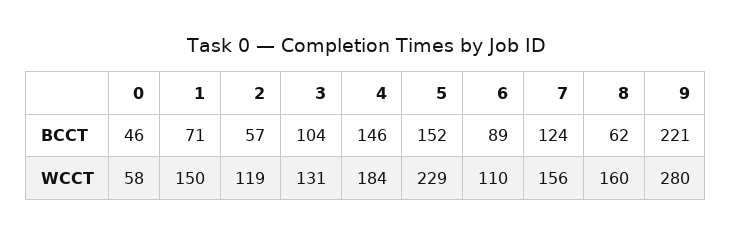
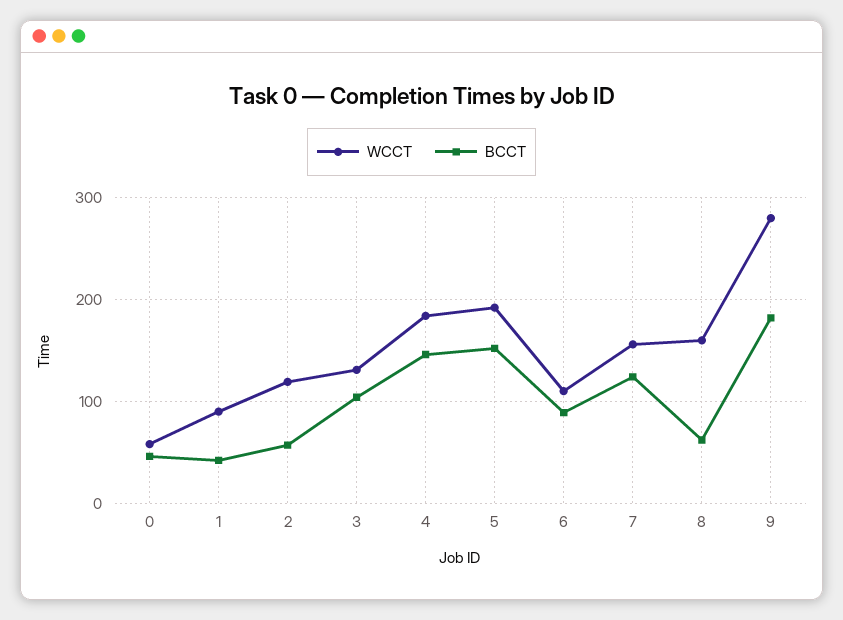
BCCT, 1: 71 -> 40
BCCT, 9: 221 -> 180
WCCT, 1: 150 -> 90
WCCT, 5: 229 -> 190

